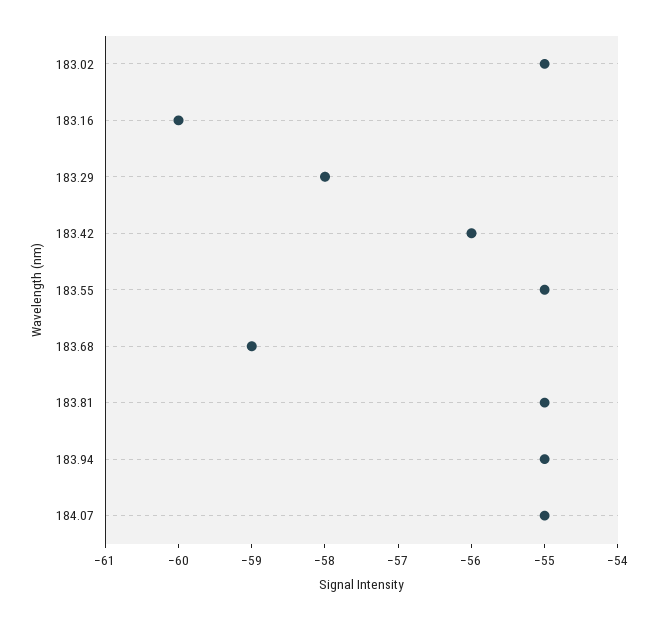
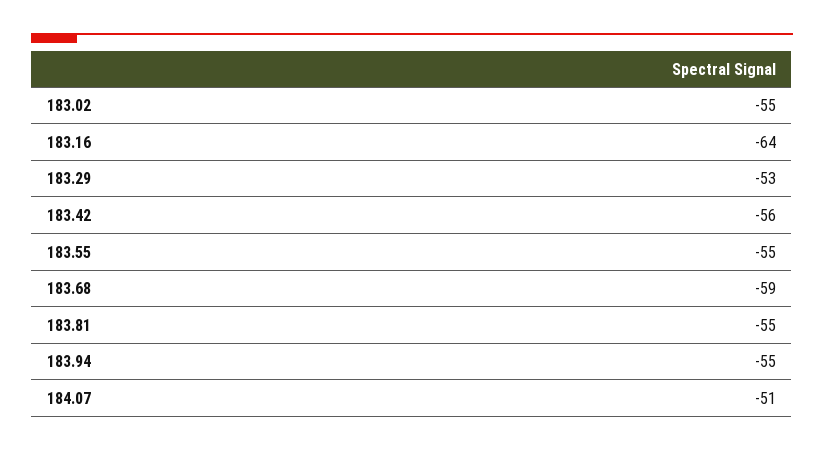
183.16: -60 -> -64
183.29: -58 -> -53
184.07: -55 -> -51

